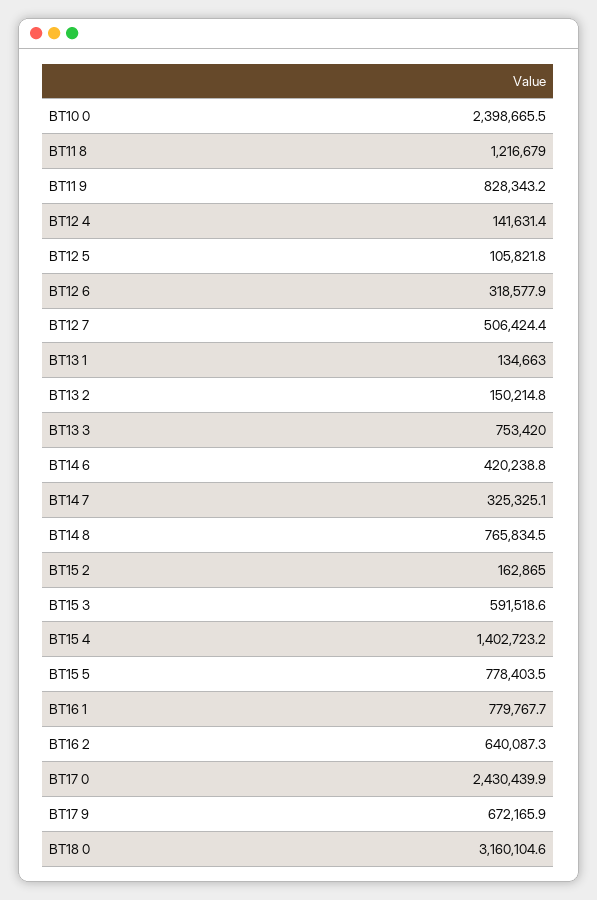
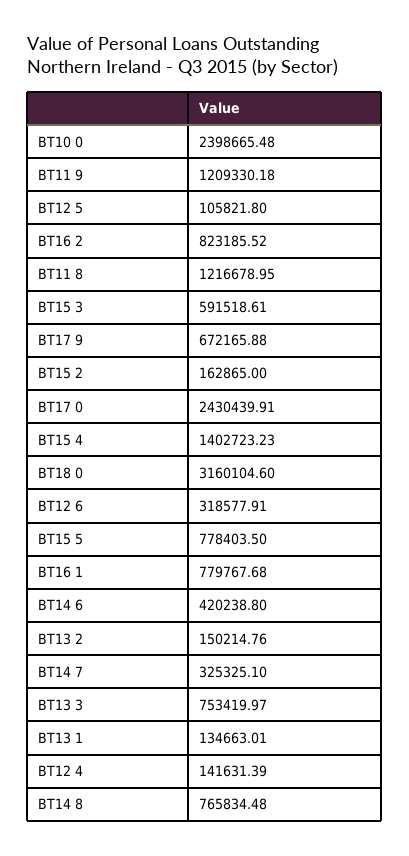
BT11 9: 828343.2 -> 1209330.18
BT12 7: 506424.4 -> none
BT16 2: 640087.3 -> 823185.52

